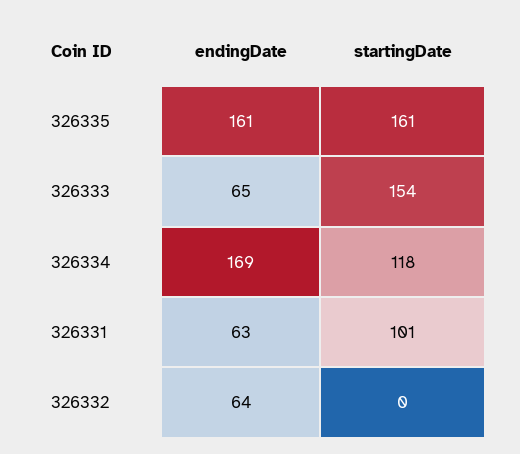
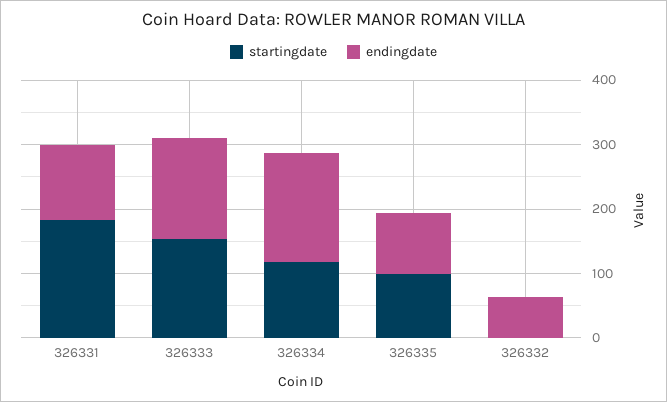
endingDate, 326335: 161 -> 100
startingDate, 326335: 161 -> 100
endingDate, 326333: 65 -> 160
endingDate, 326331: 63 -> 120
startingDate, 326331: 101 -> 180

